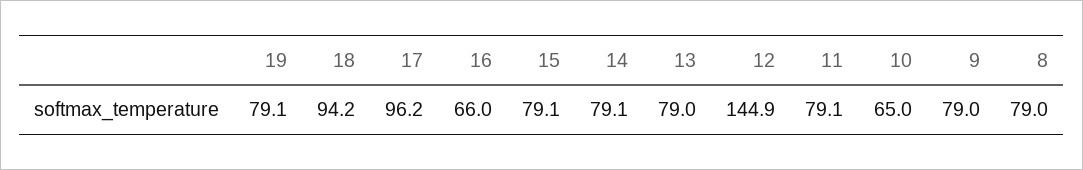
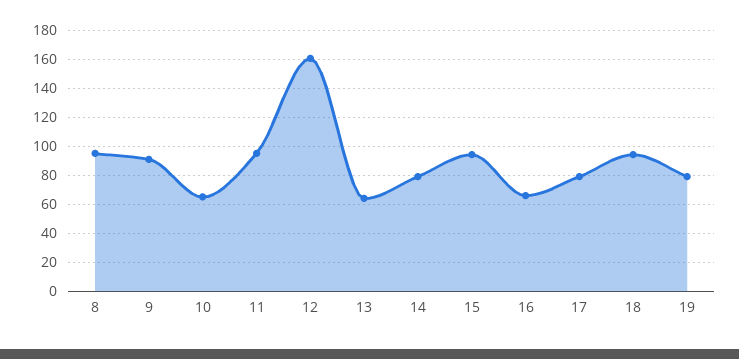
17: 96.2 -> 80
15: 79.1 -> 95
13: 79 -> 65
12: 144.9 -> 160
11: 79.1 -> 95
9: 79 -> 90
8: 79 -> 95

